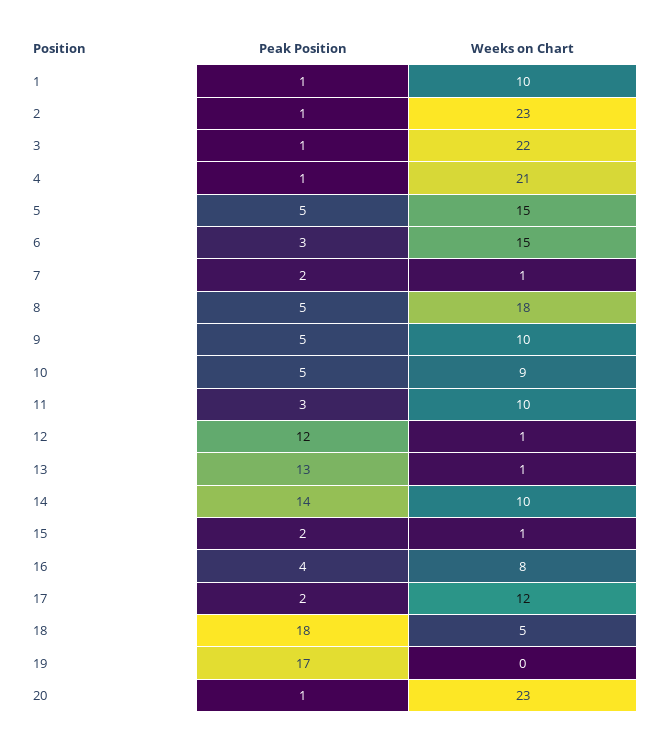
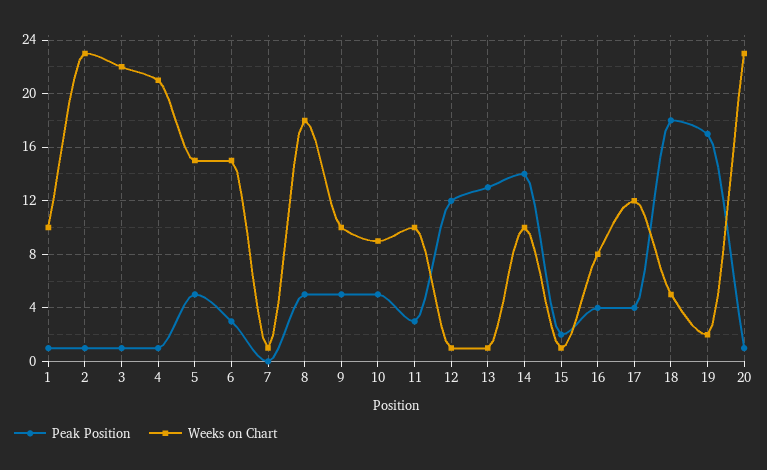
Peak Position, 7: 2 -> 0
Peak Position, 17: 2 -> 4
Weeks on Chart, 19: 0 -> 2

